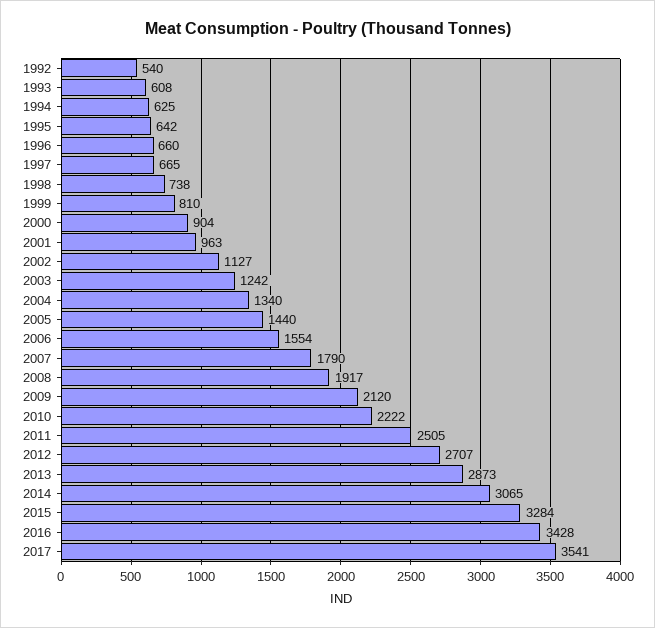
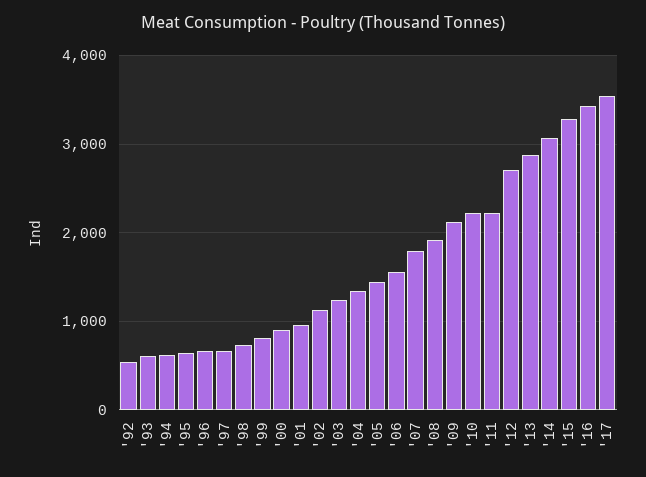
2011: 2505 -> 2200

